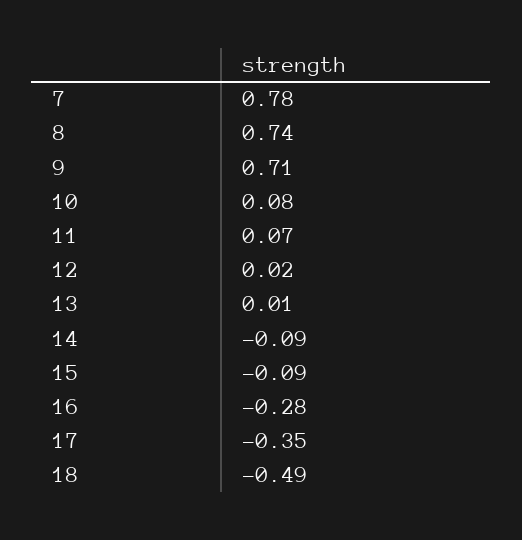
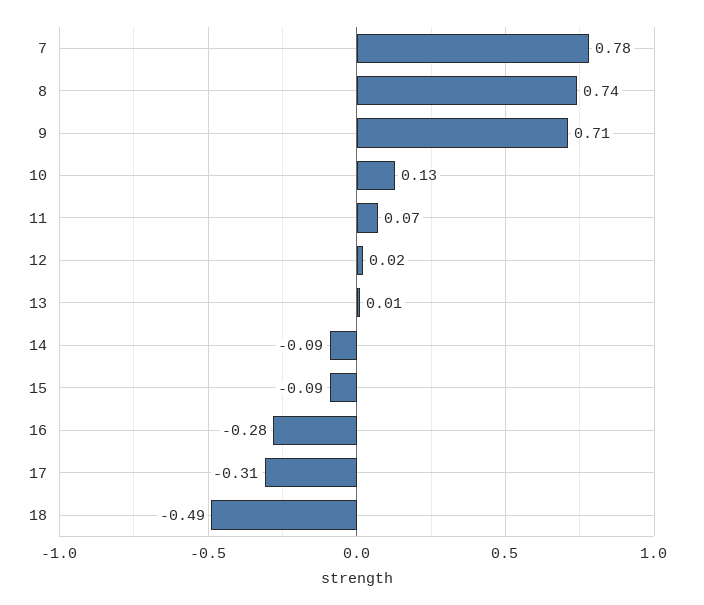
10: 0.08 -> 0.13
17: -0.35 -> -0.31

